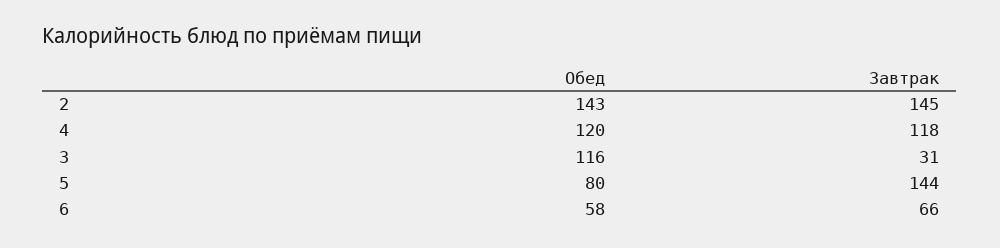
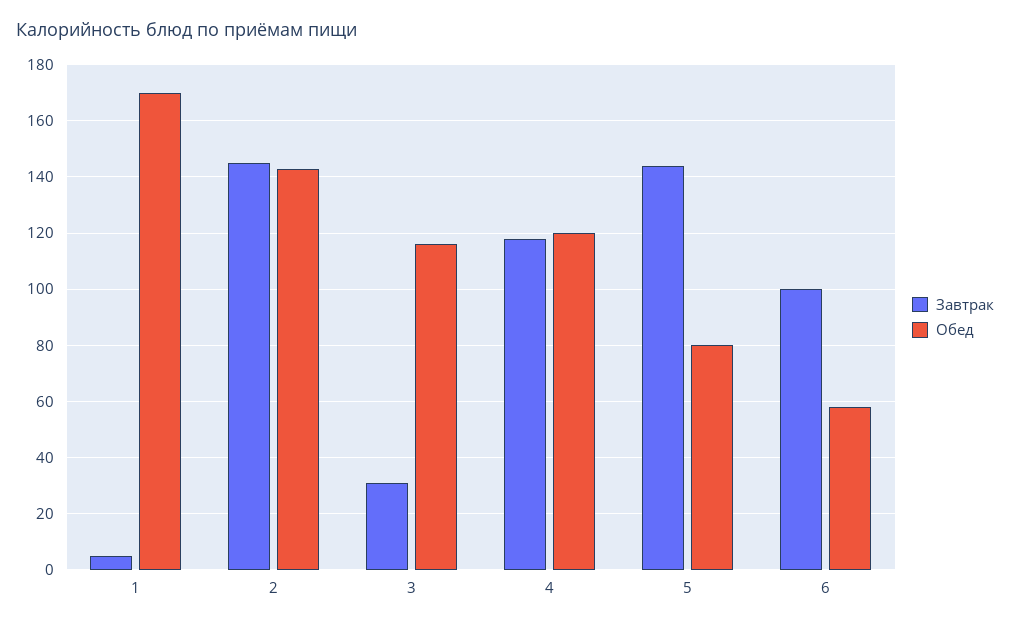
Завтрак, 6: 66 -> 100
Завтрак, 1: none -> 5
Обед, 1: none -> 170

